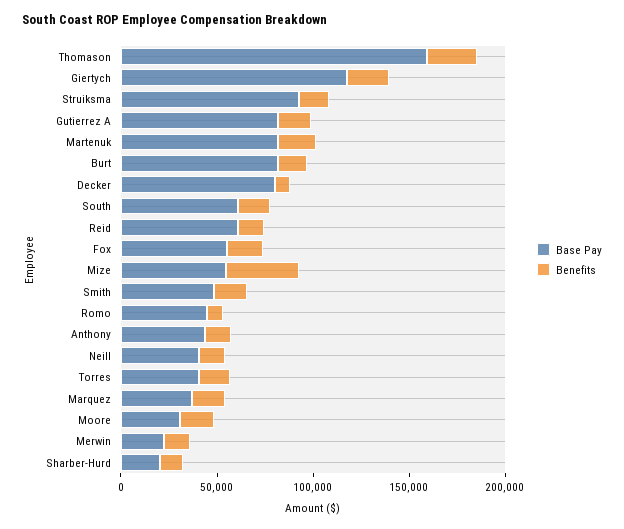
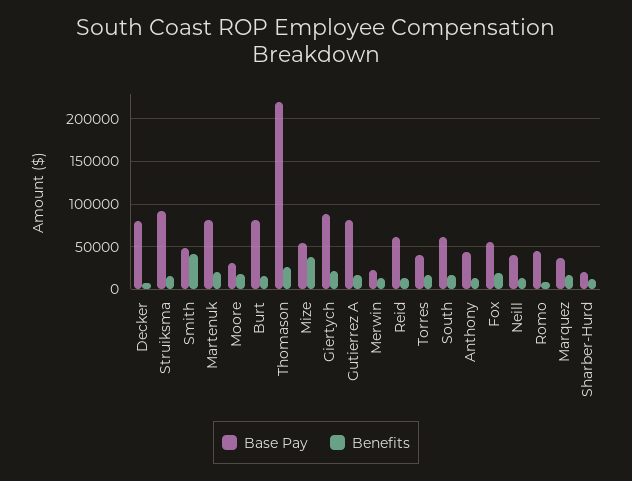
Base Pay, Thomason: 160000 -> 220000
Base Pay, Giertych: 120000 -> 90000
Benefits, Smith: 20000 -> 40000

